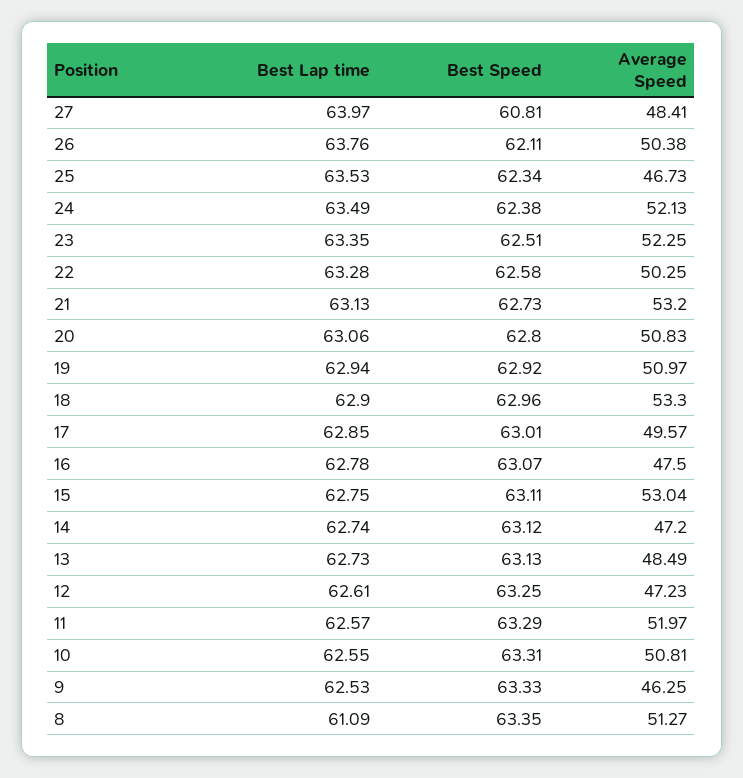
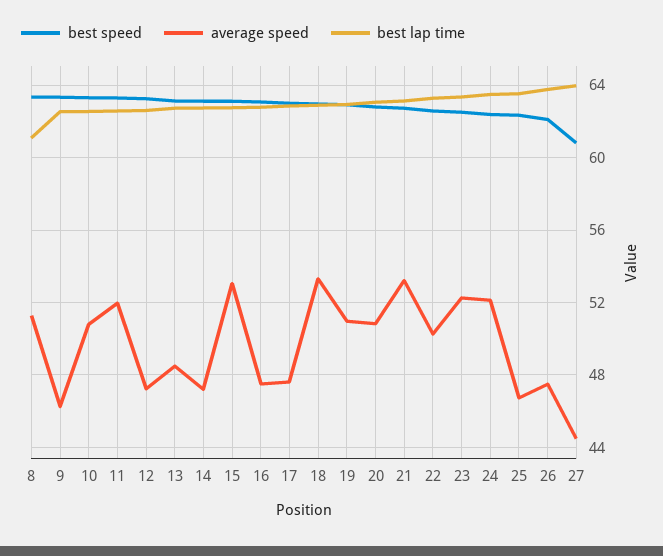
Average Speed, 27: 48.41 -> 44.5
Average Speed, 26: 50.38 -> 47.5
Average Speed, 17: 49.57 -> 47.5

